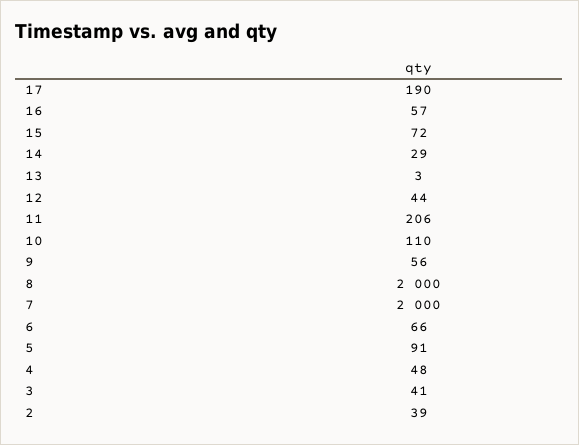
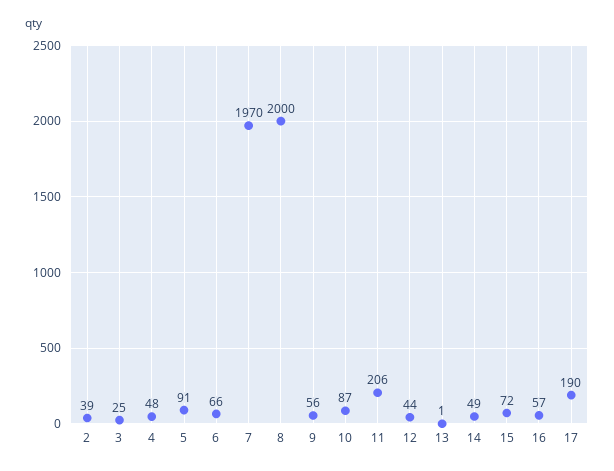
14: 29 -> 49
13: 3 -> 1
10: 110 -> 87
7: 2000 -> 1970
3: 41 -> 25

